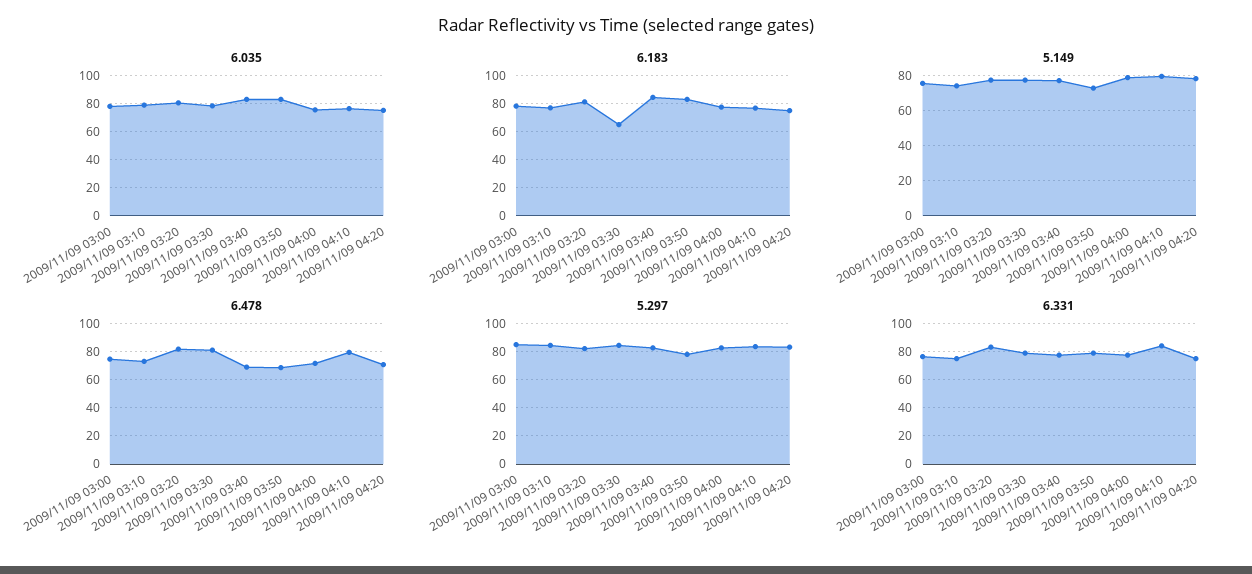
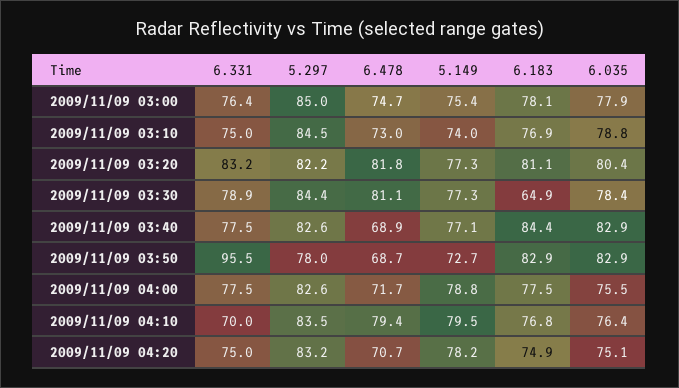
6.331, 2009/11/09 03:50: 80 -> 95.5
6.331, 2009/11/09 04:10: 85 -> 70

